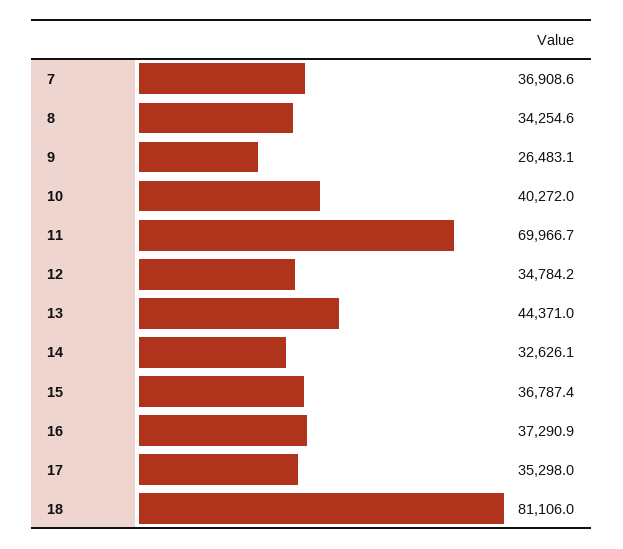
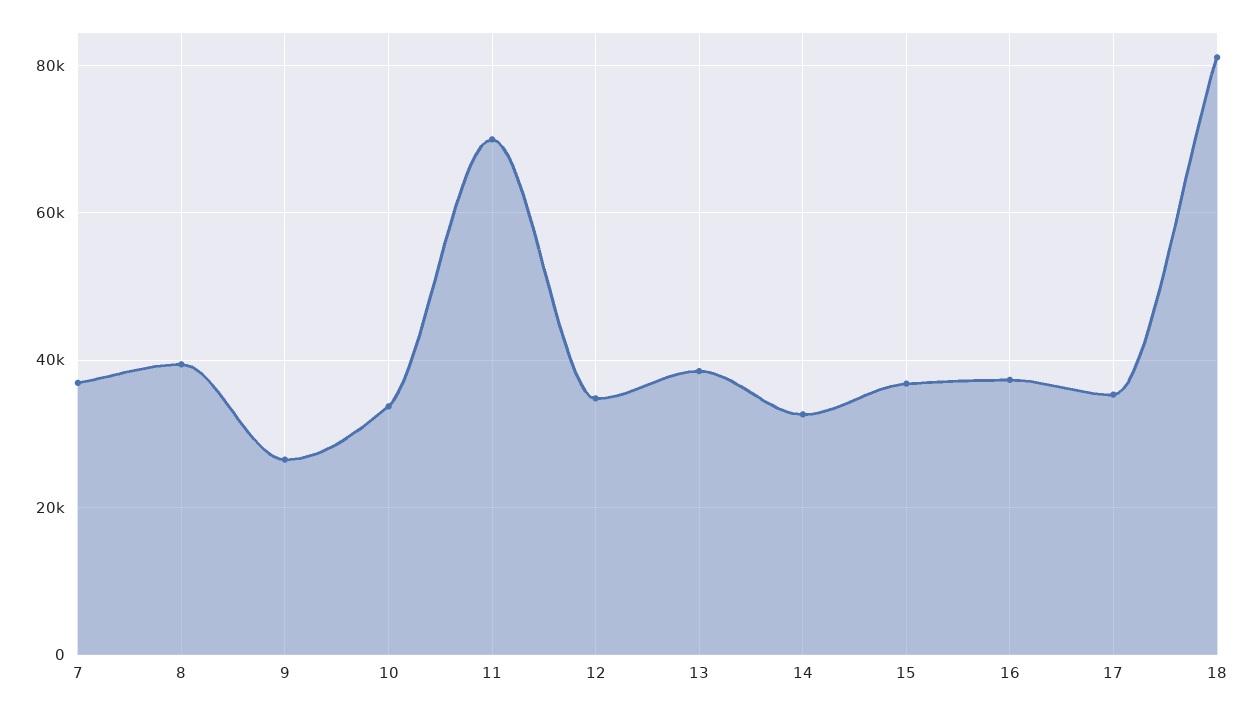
8: 34254.6 -> 40000
10: 40272 -> 34000
13: 44371 -> 38000

